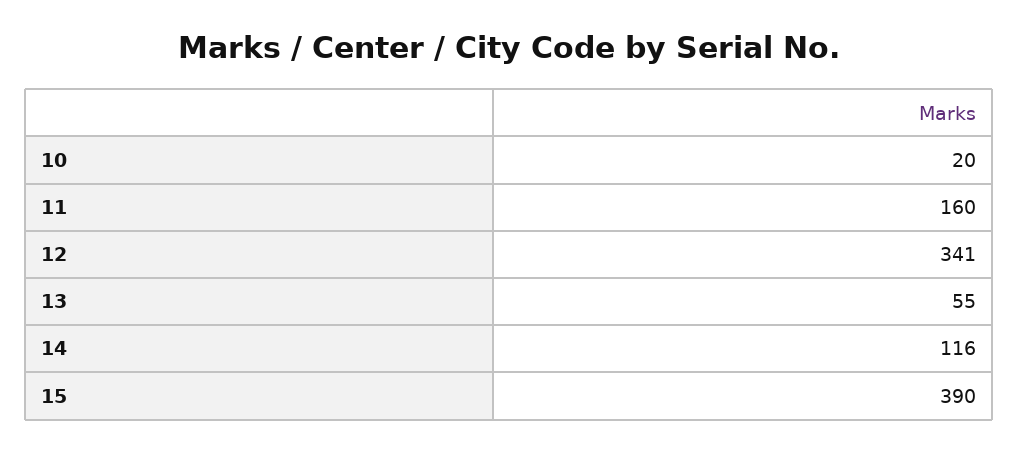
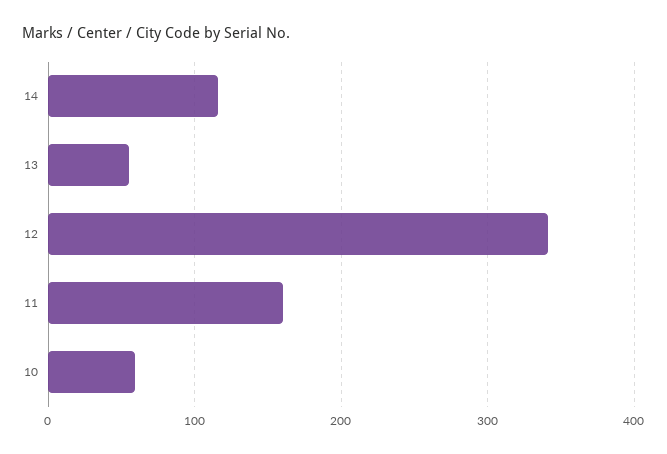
10: 20 -> 60
15: 390 -> none

